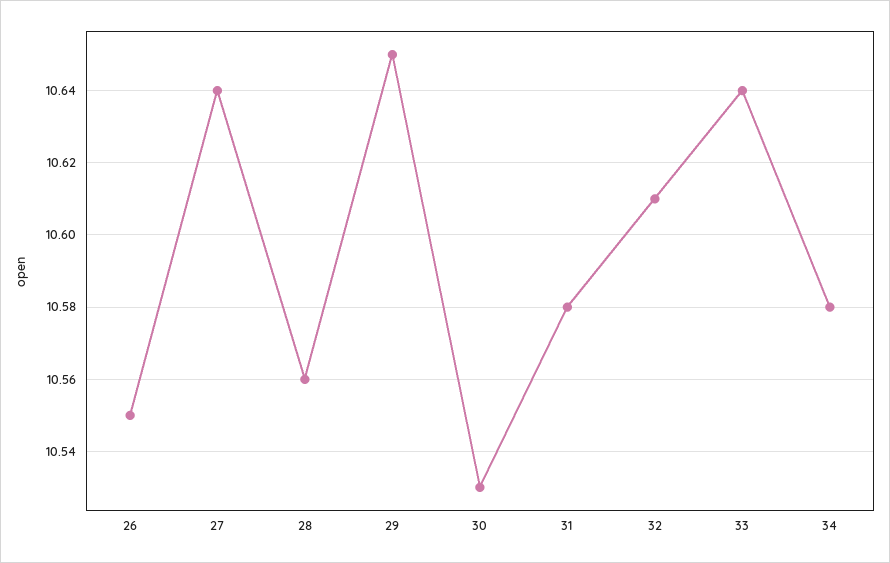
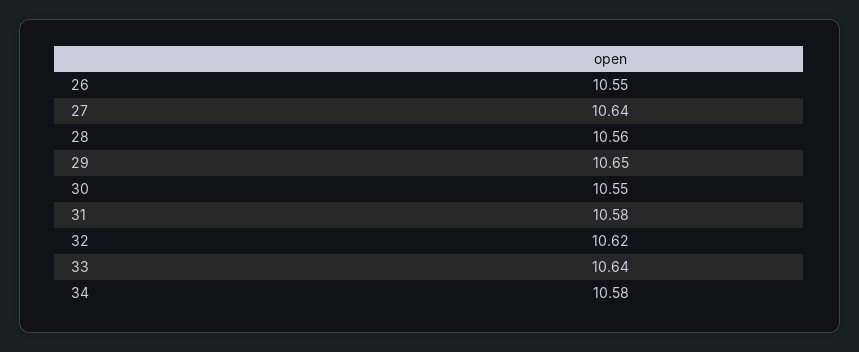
30: 10.53 -> 10.55
32: 10.61 -> 10.62

